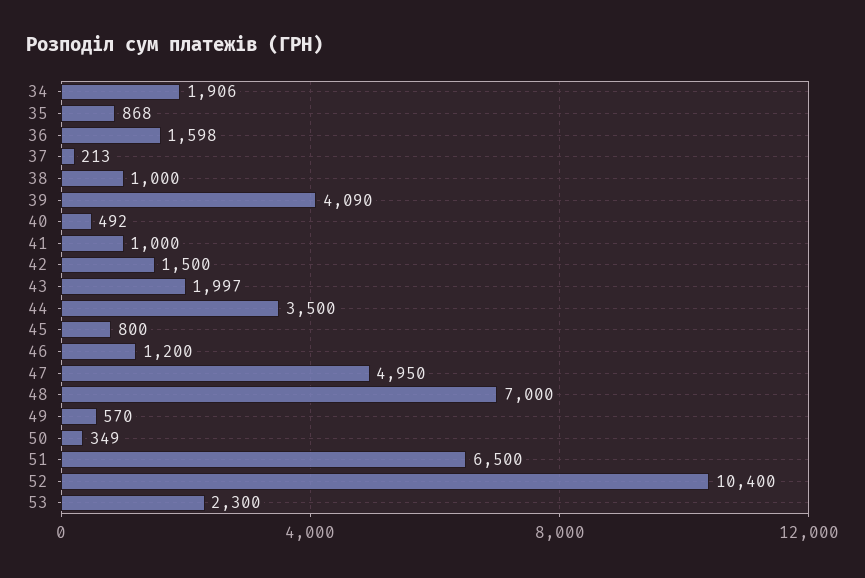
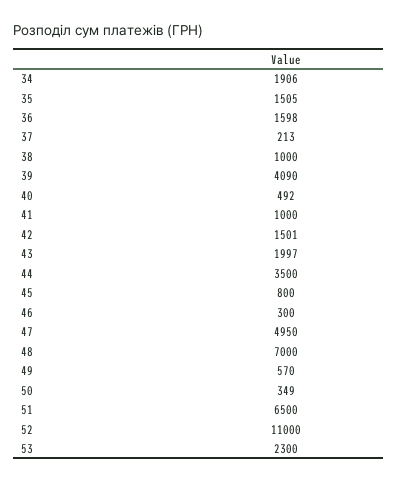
35: 868 -> 1505
42: 1500 -> 1501
46: 1200 -> 300
52: 10400 -> 11000

